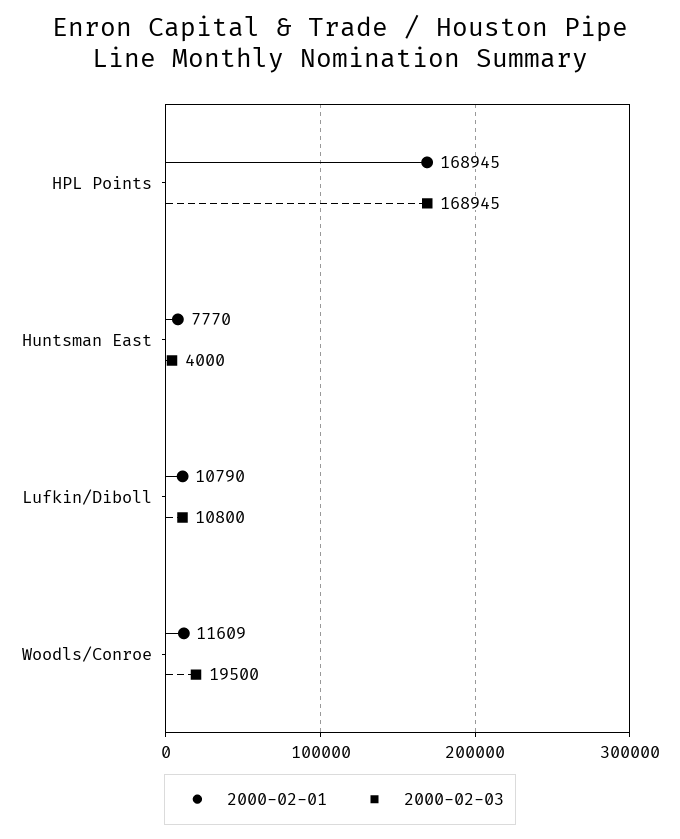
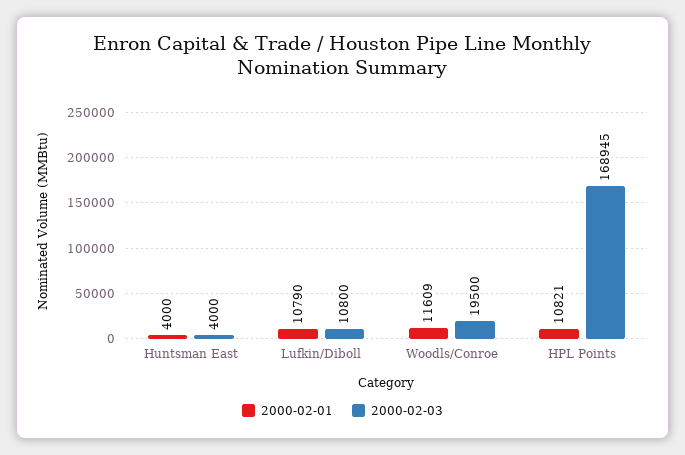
2000-02-01, HPL Points: 168945 -> 10821
2000-02-01, Huntsman East: 7770 -> 4000

